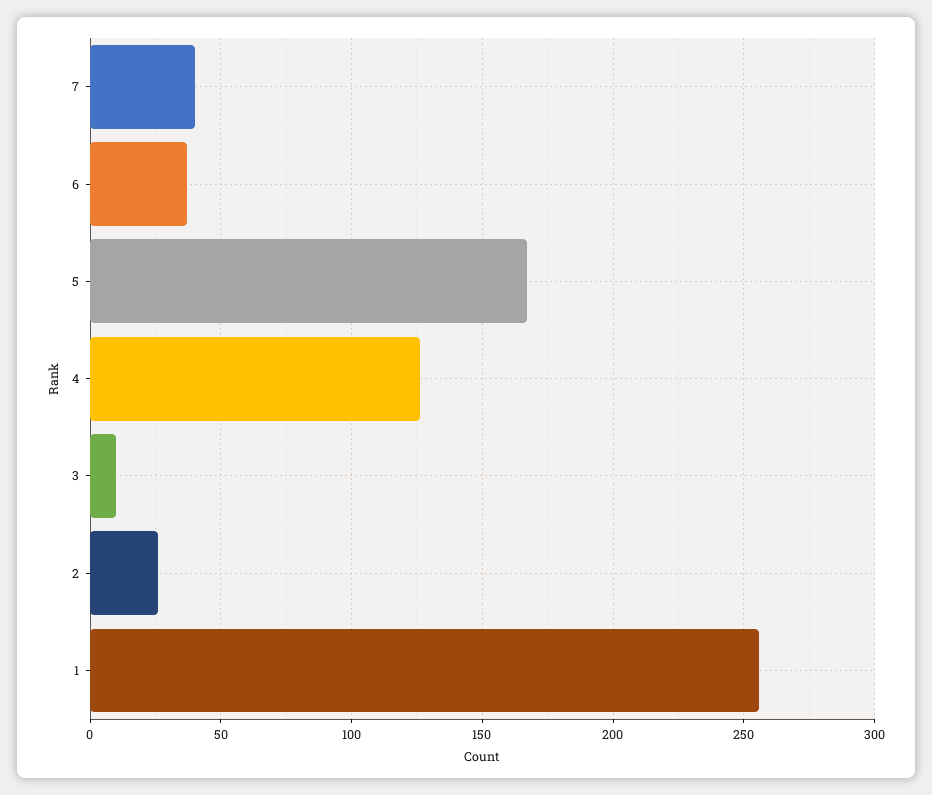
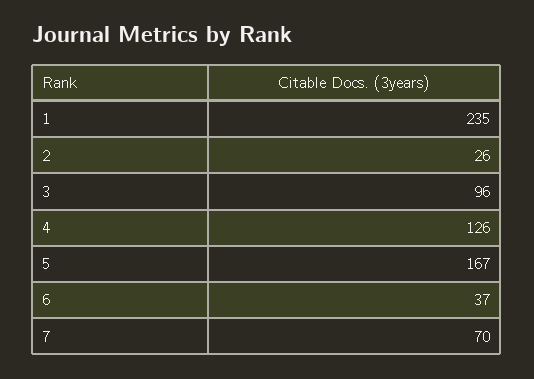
7: 40 -> 70
3: 10 -> 96
1: 255 -> 235

